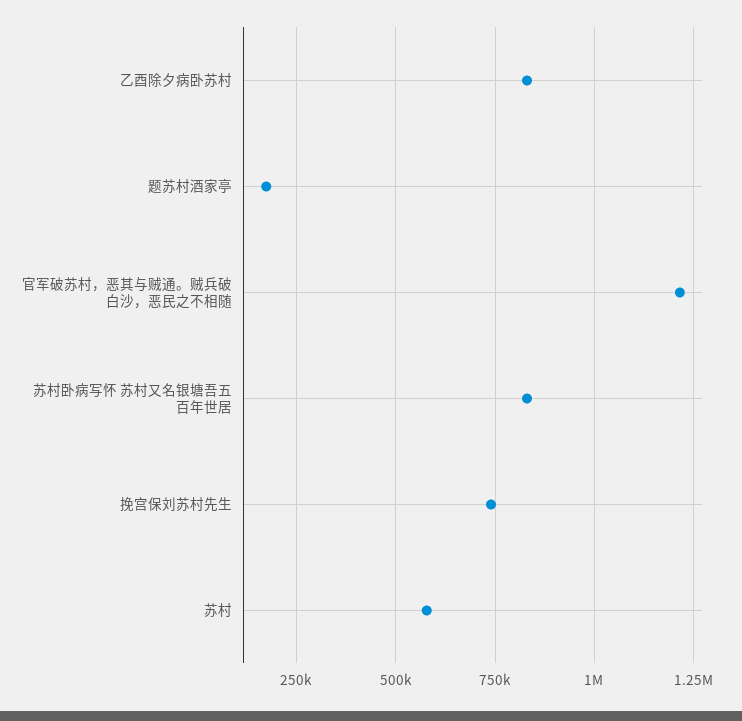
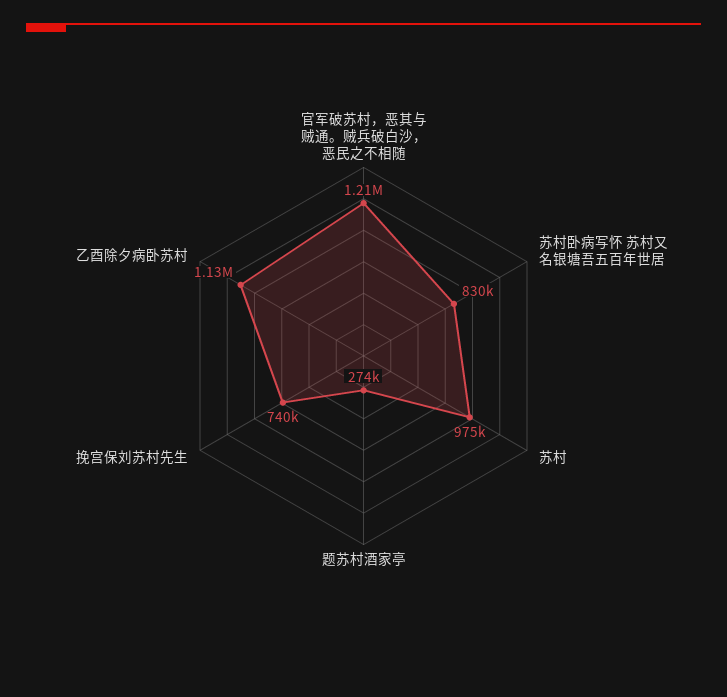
乙酉除夕病卧苏村: 825000 -> 1130000
题苏村酒家亭: 175000 -> 274000
苏村: 575000 -> 975000

